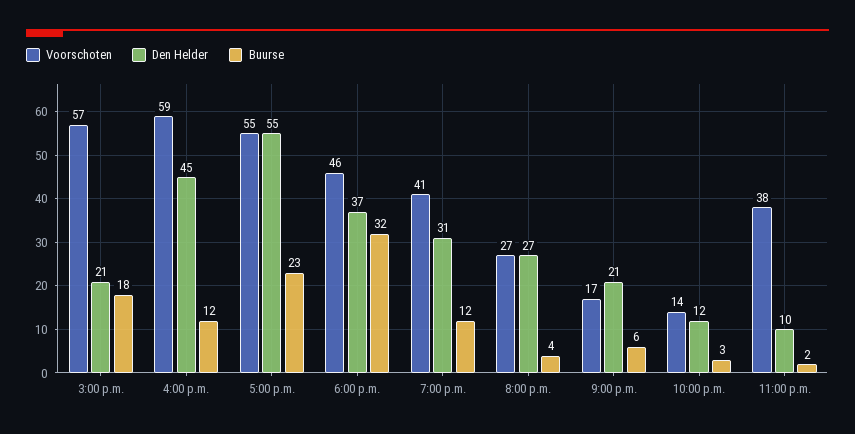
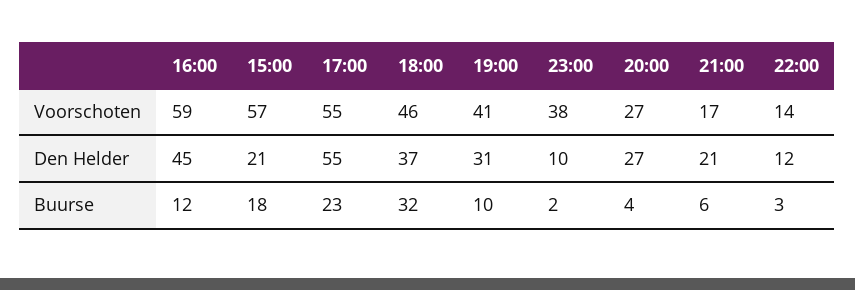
Buurse, 7:00 p.m.: 12 -> 10

